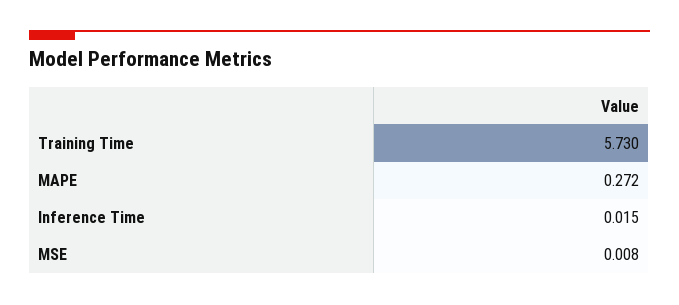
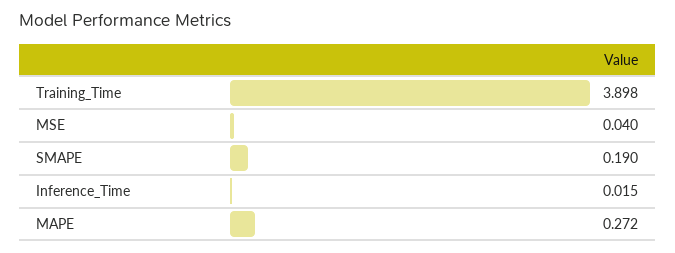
Training Time: 5.73 -> 3.898
MSE: 0.008 -> 0.04
SMAPE: none -> 0.19

